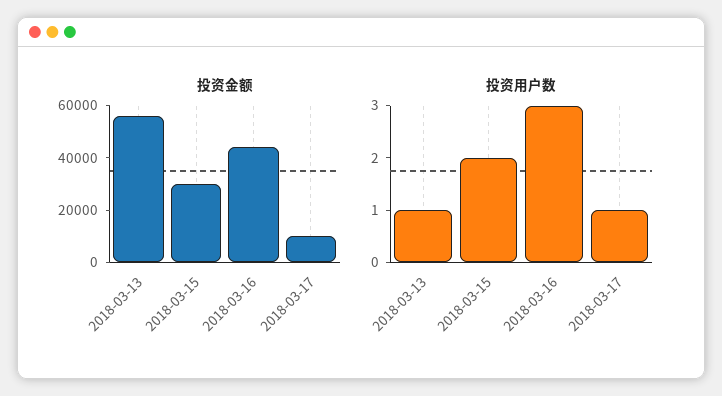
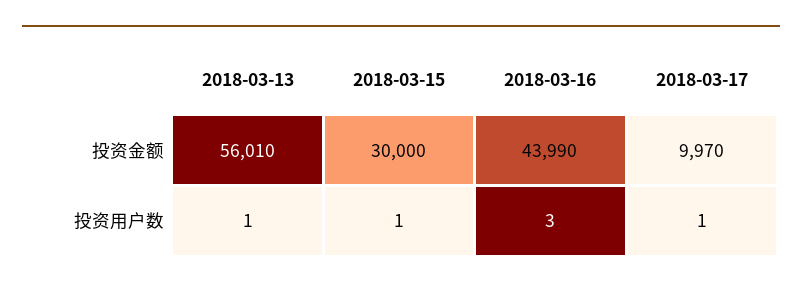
投资用户数, 2018-03-15: 2 -> 1

